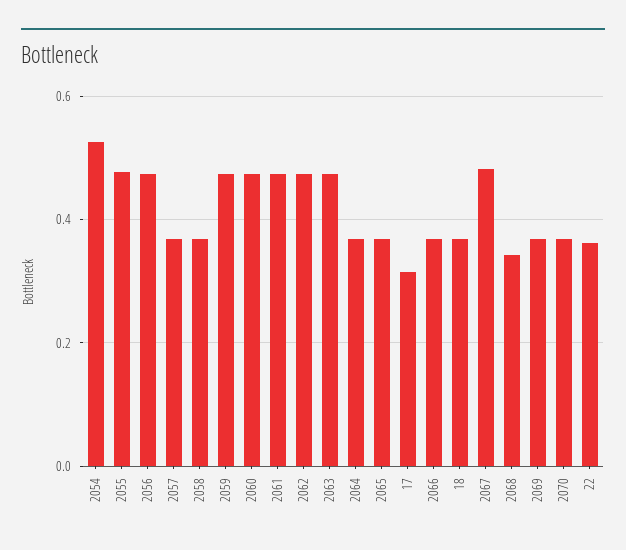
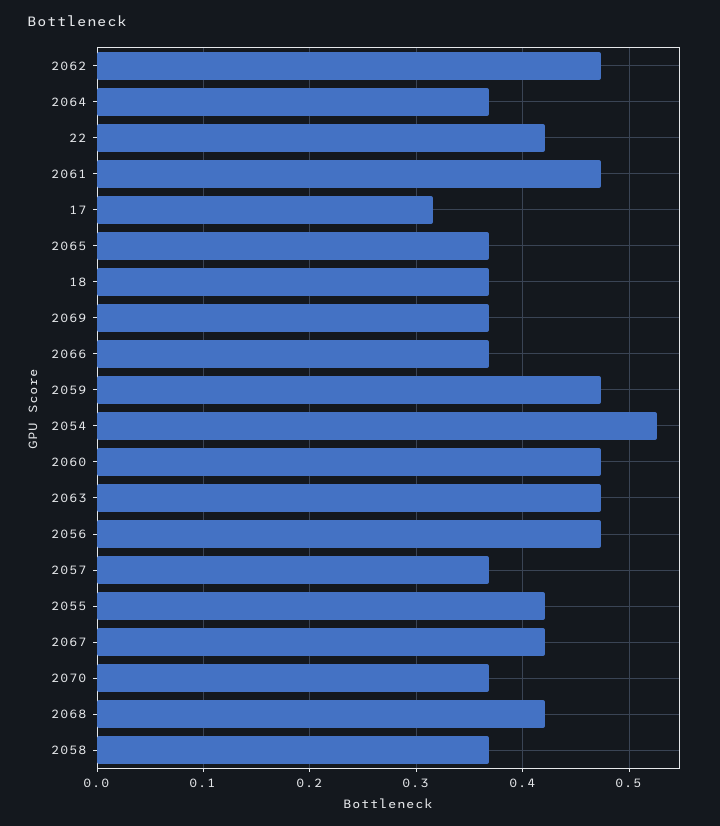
2055: 0.48 -> 0.42
2067: 0.48 -> 0.42
2068: 0.34 -> 0.42
22: 0.36 -> 0.42

